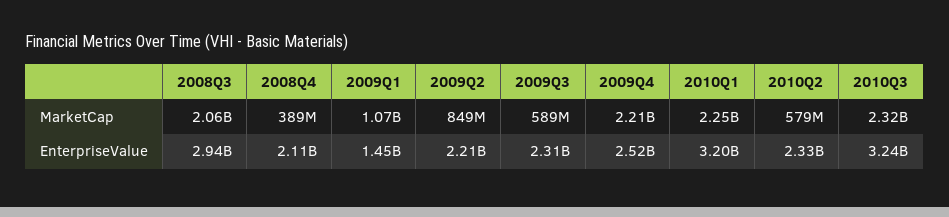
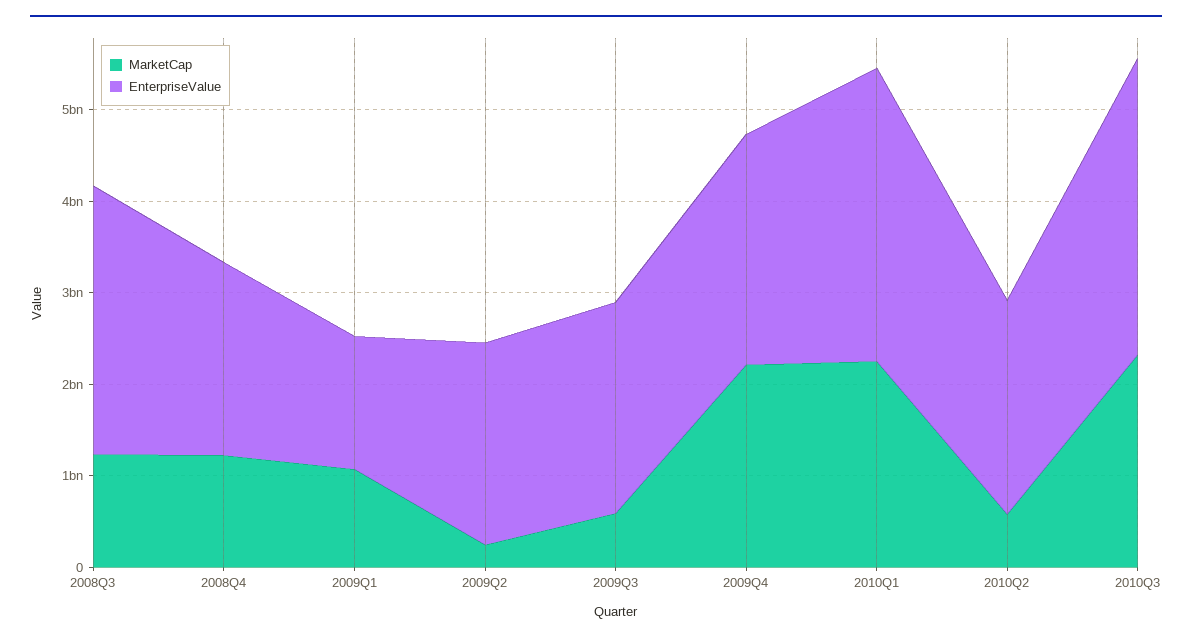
MarketCap, 2008Q3: 2060000000 -> 1200000000
MarketCap, 2008Q4: 389000000 -> 1200000000
MarketCap, 2009Q2: 849000000 -> 200000000

